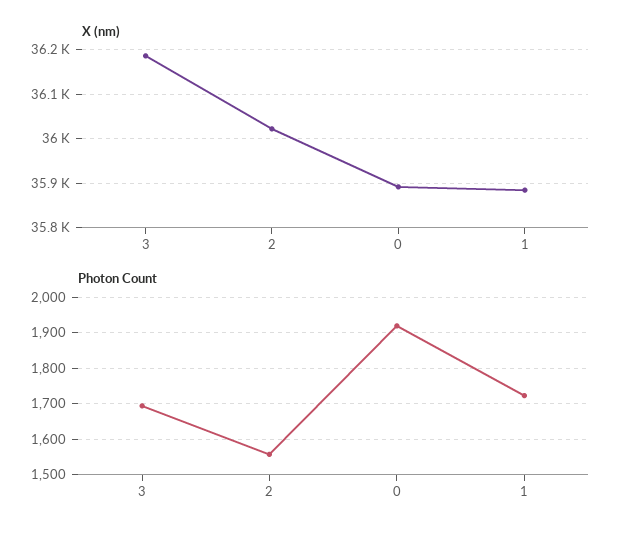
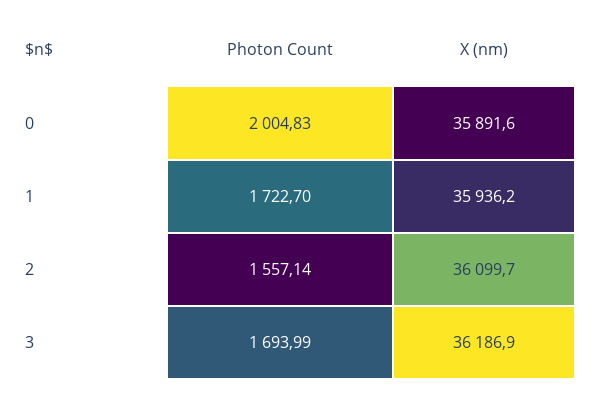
X (nm), 2: 36020 -> 36099.7
X (nm), 1: 35880 -> 35936.2
Photon Count, 0: 1920 -> 2004.83

